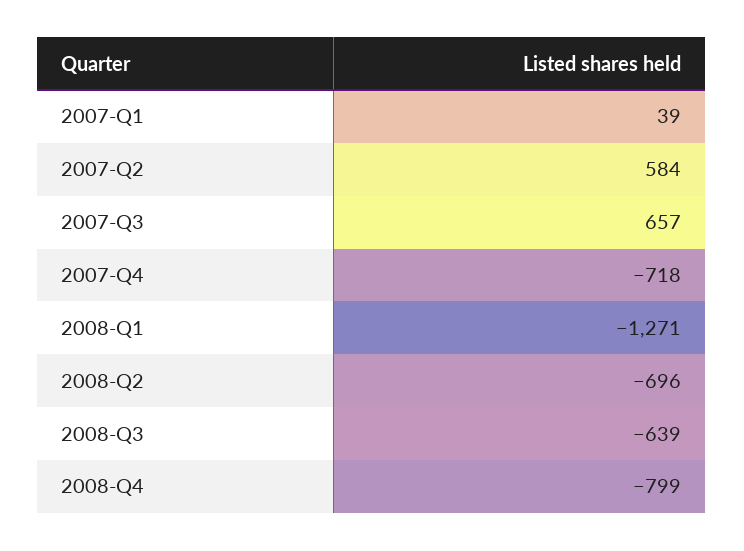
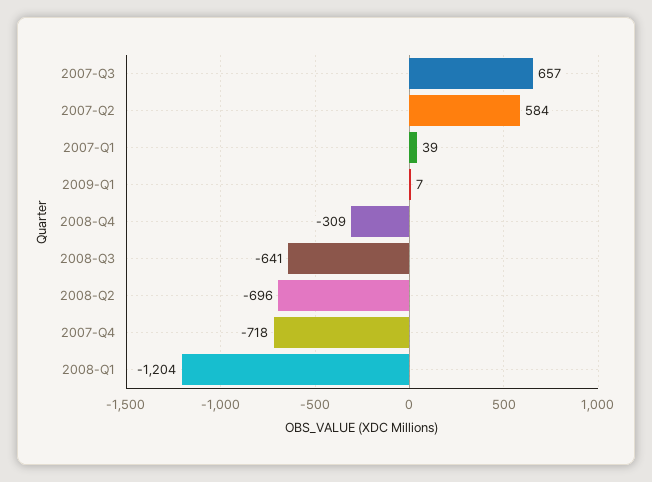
2008-Q1: -1271 -> -1204
2008-Q3: -639 -> -641
2008-Q4: -799 -> -309
2009-Q1: none -> 7

